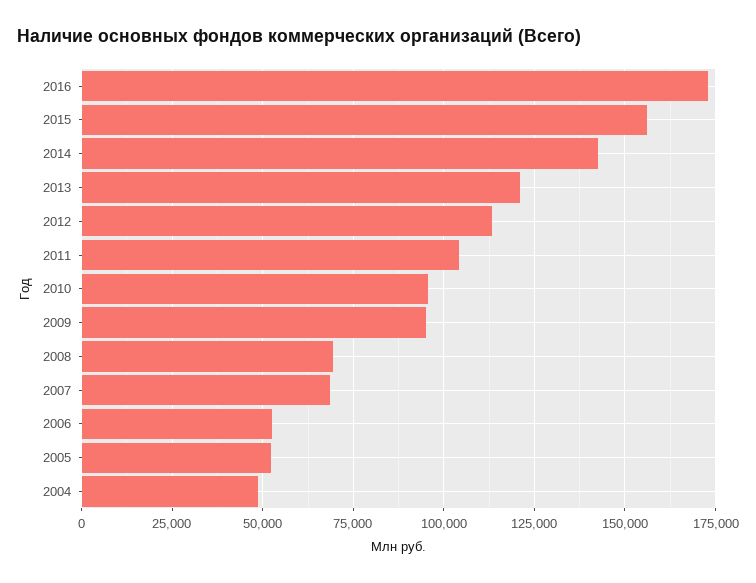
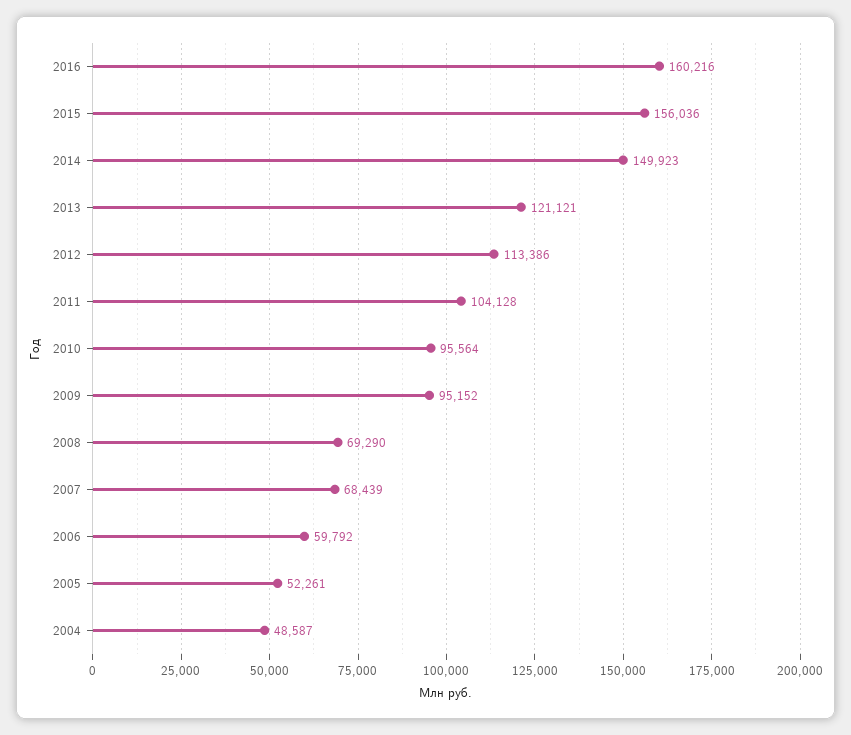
2016: 172500 -> 160216
2014: 142500 -> 149923
2006: 52500 -> 59792

